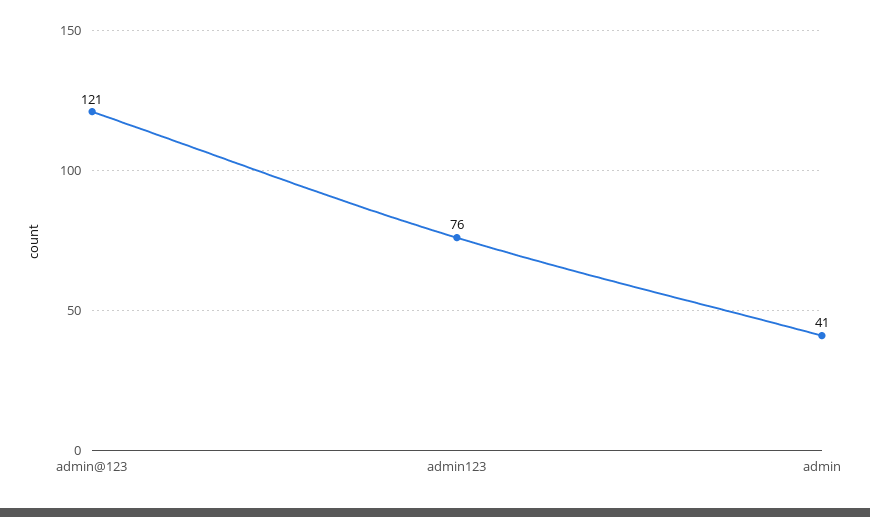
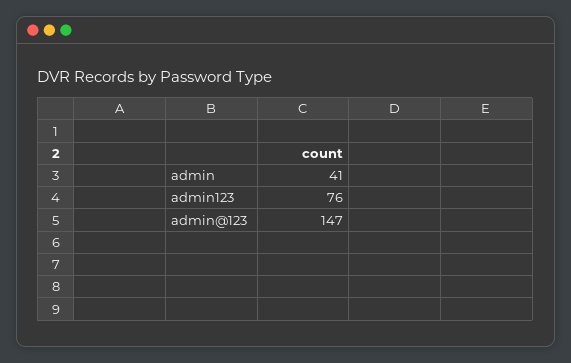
admin@123: 121 -> 147

